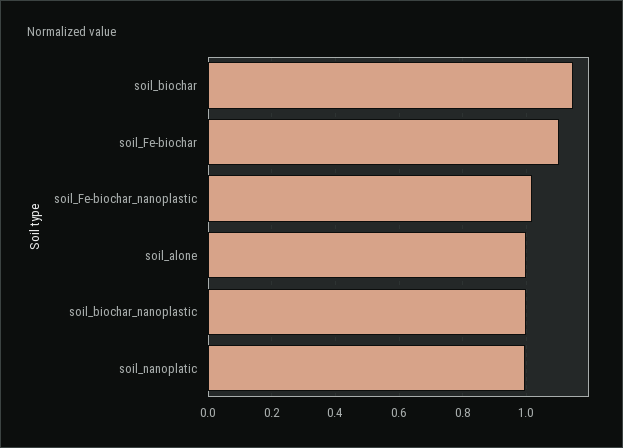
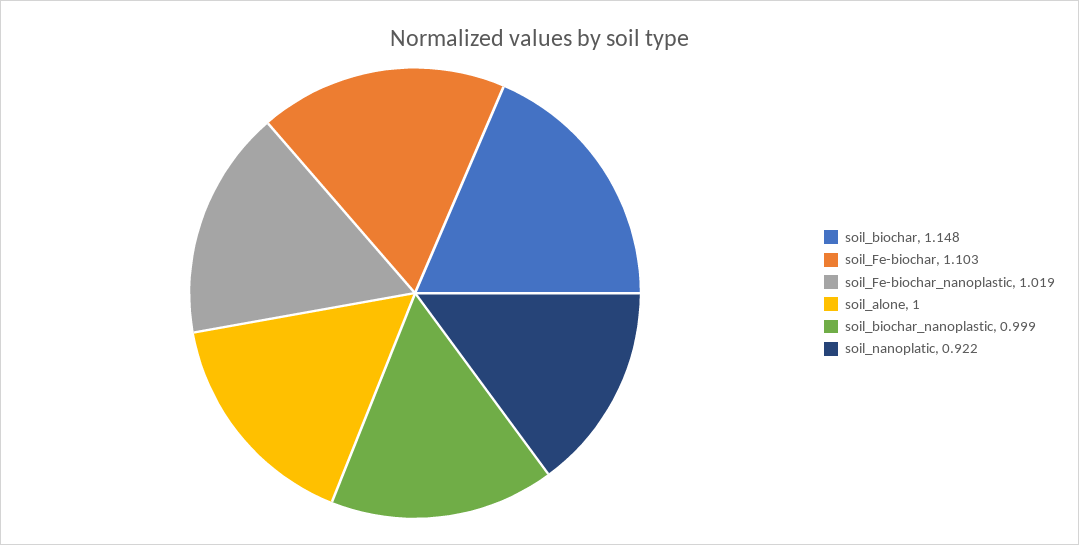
soil_nanoplatic: 1 -> 0.922

